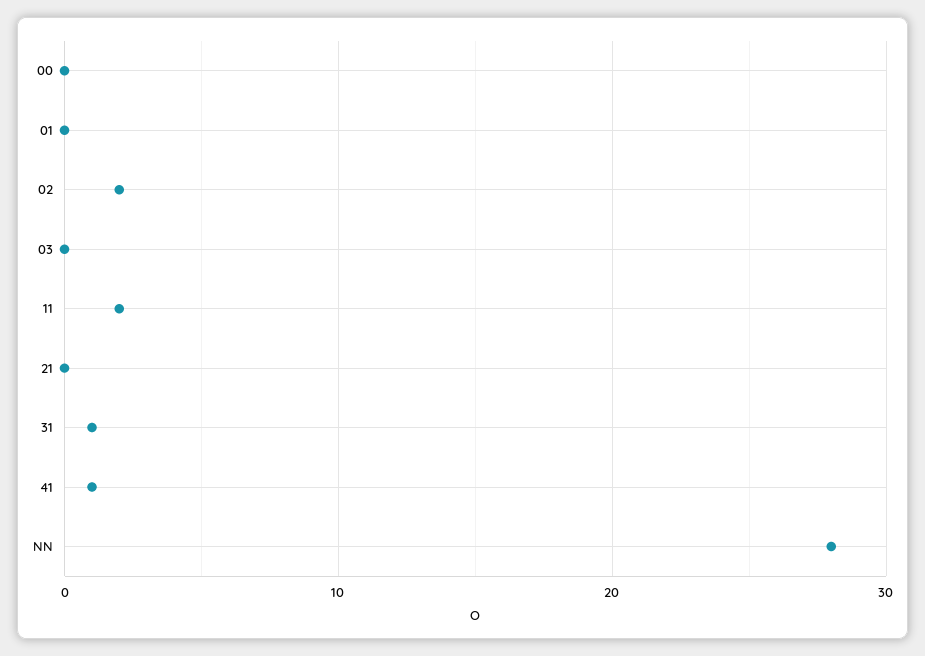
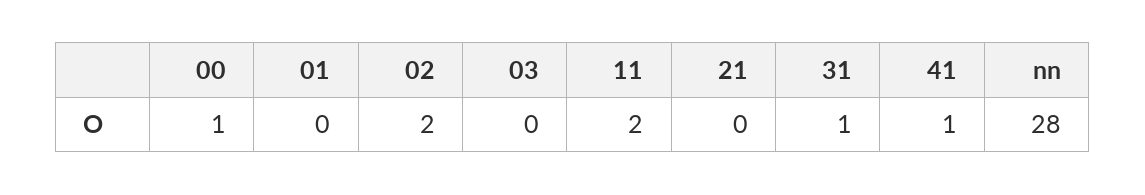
00: 0 -> 1

